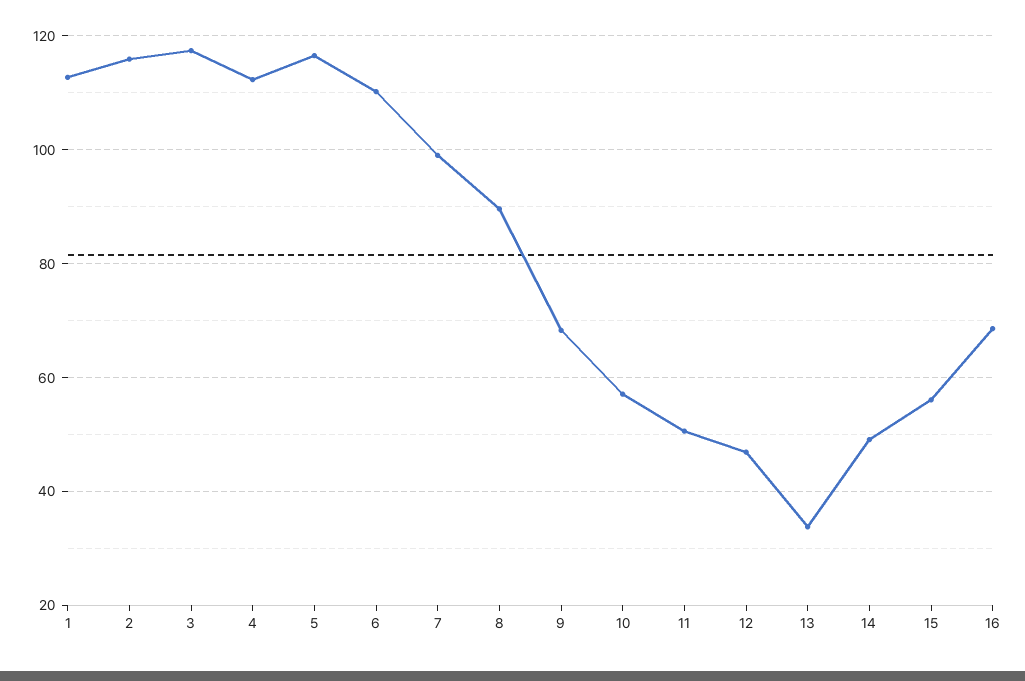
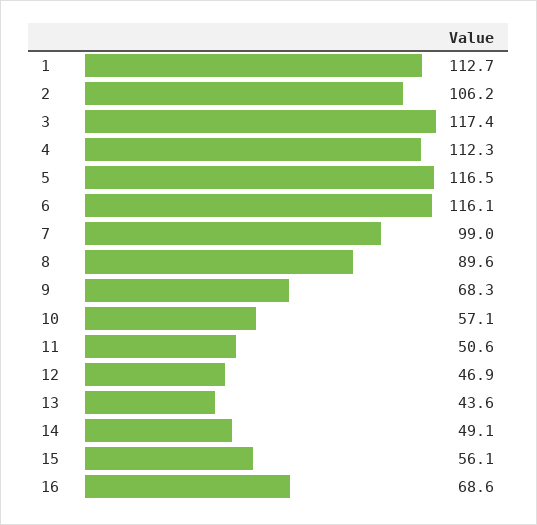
2: 116 -> 106.2
6: 110 -> 116.1
13: 34 -> 43.6

